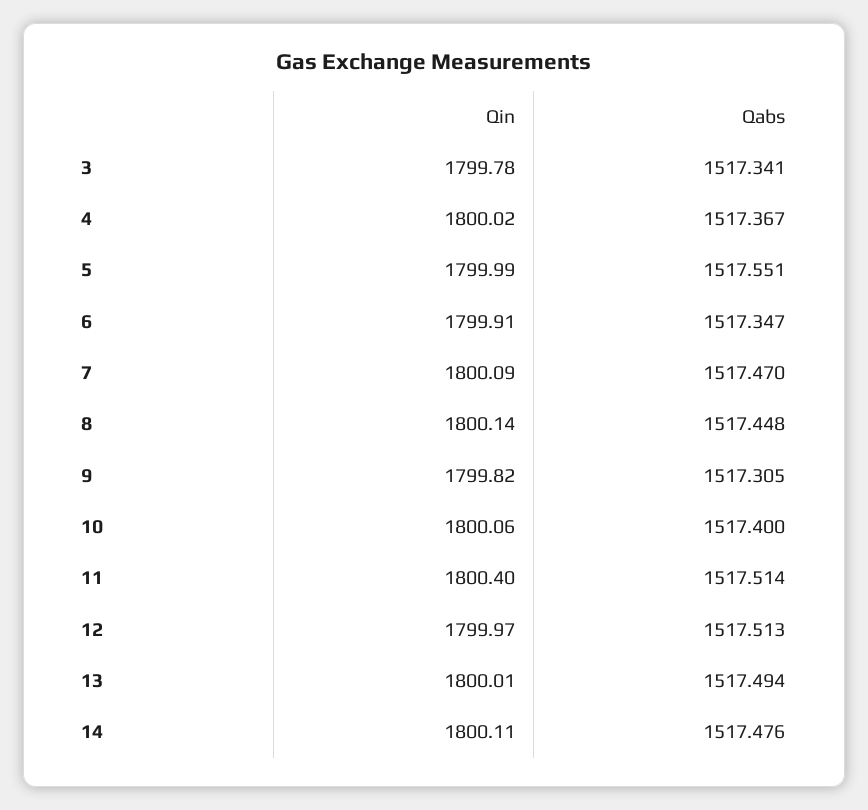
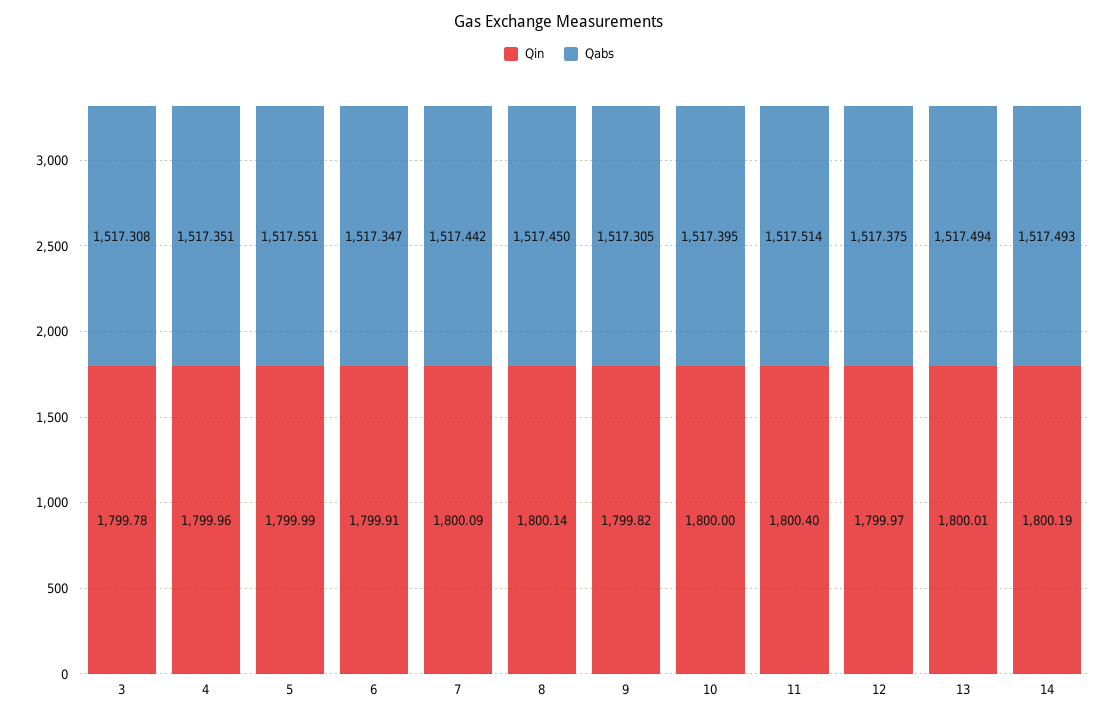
Qabs, 3: 1517.341 -> 1517.308
Qin, 4: 1800.02 -> 1799.96
Qabs, 4: 1517.367 -> 1517.351
Qabs, 7: 1517.47 -> 1517.442
Qabs, 8: 1517.448 -> 1517.45
Qin, 10: 1800.06 -> 1800
Qabs, 10: 1517.4 -> 1517.395
Qabs, 12: 1517.513 -> 1517.375
Qin, 14: 1800.11 -> 1800.19
Qabs, 14: 1517.476 -> 1517.493

